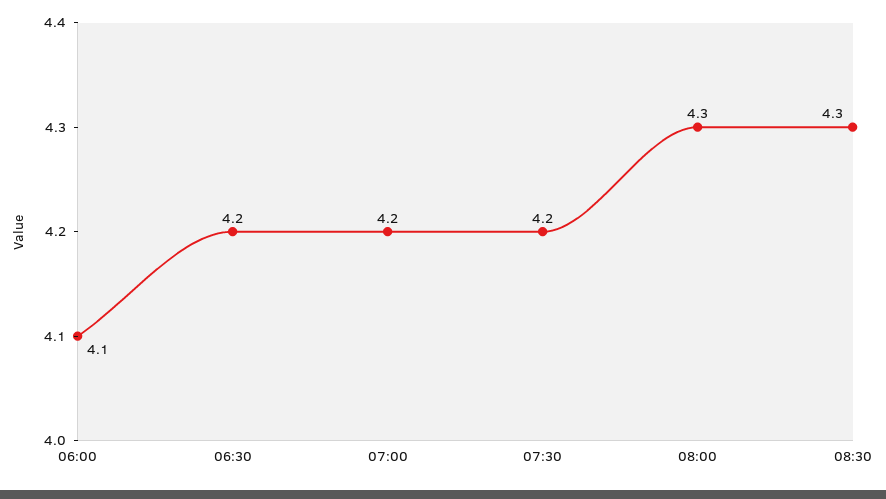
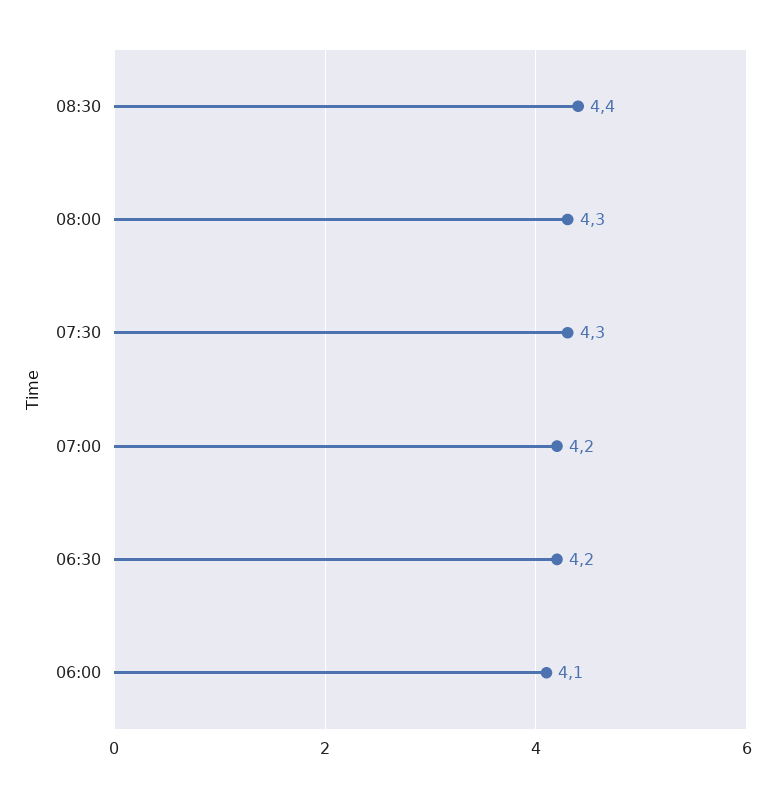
07:30: 4.2 -> 4.3
08:30: 4.3 -> 4.4

